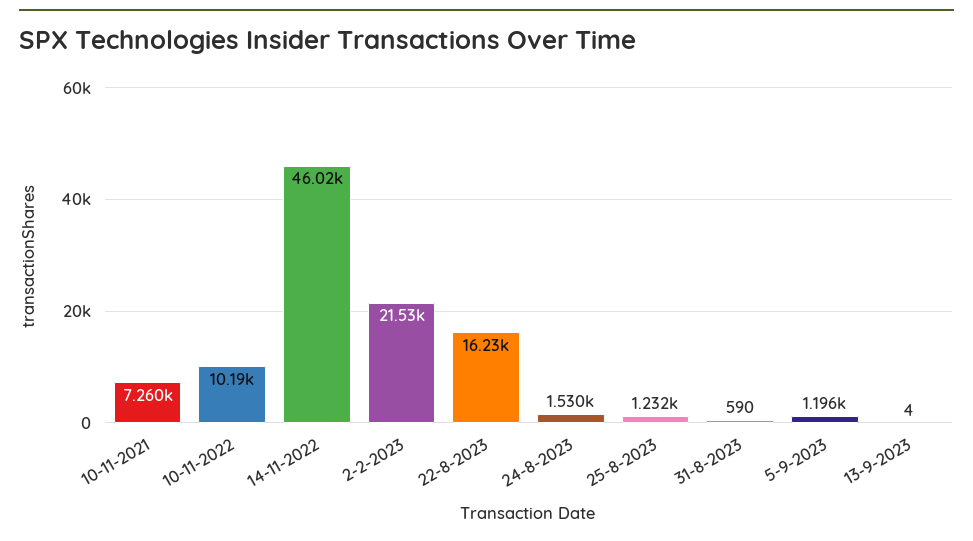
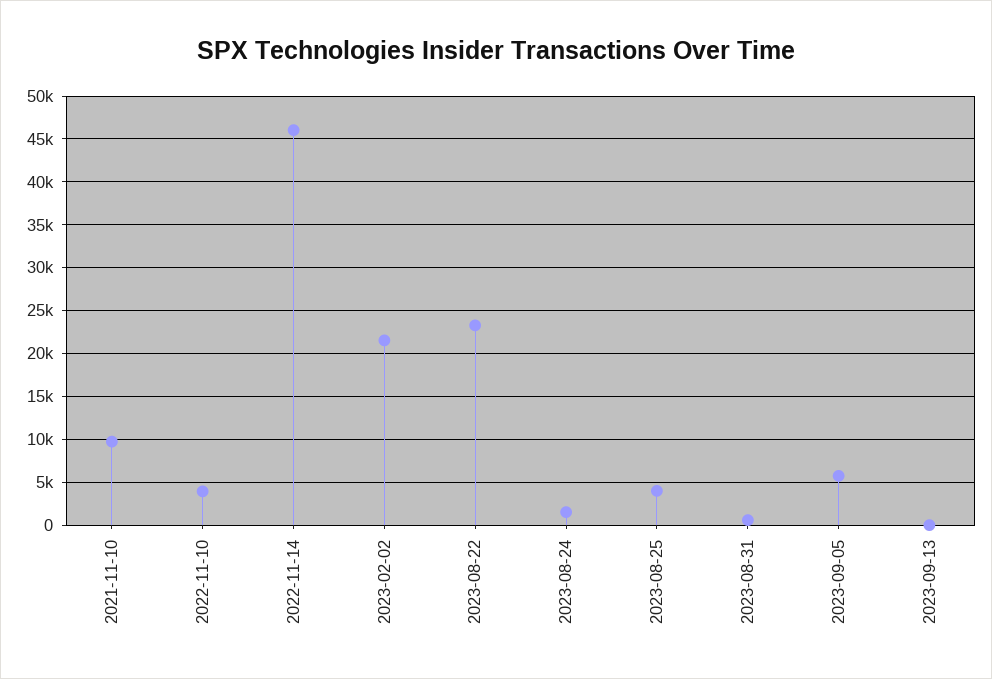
10-11-2021: 7260 -> 10000
10-11-2022: 10190 -> 4000
22-8-2023: 16230 -> 23000
25-8-2023: 1232 -> 4000
5-9-2023: 1196 -> 6000

